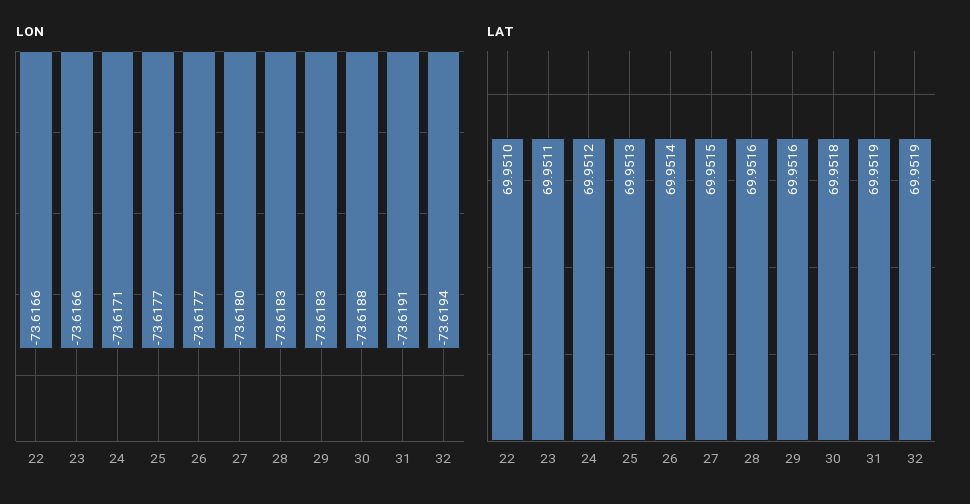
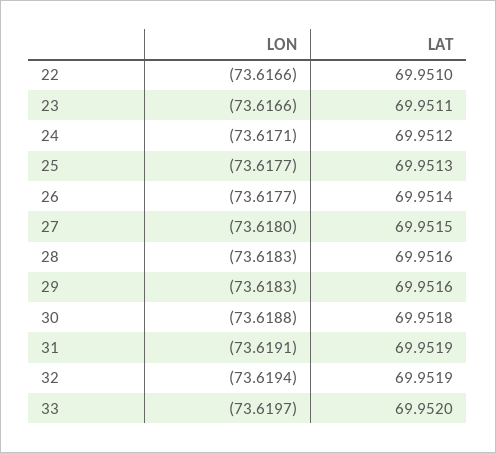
LON, 33: none -> -73.6197
LAT, 33: none -> 69.952

